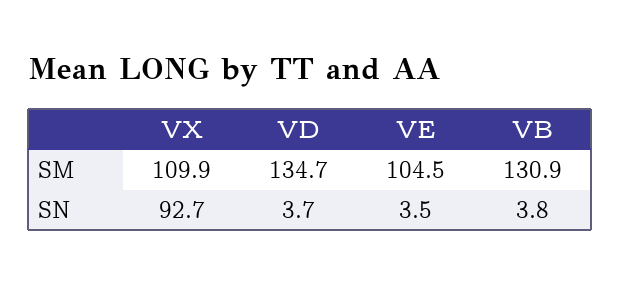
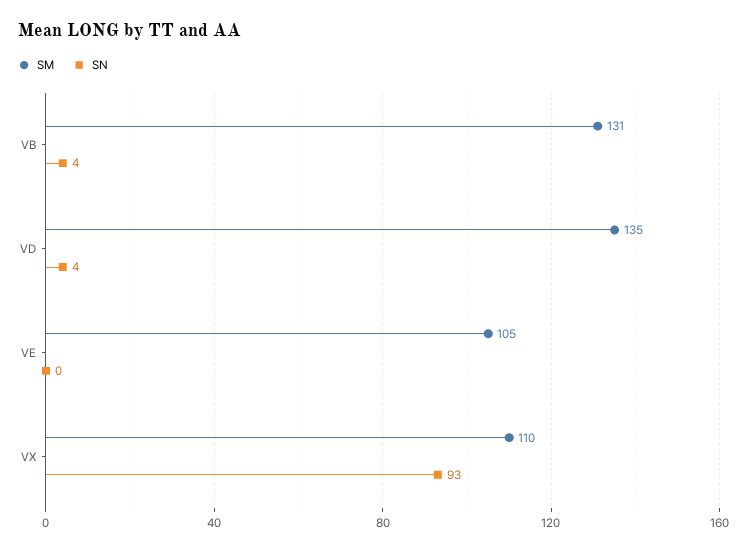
SN, VE: 3.5 -> 0

